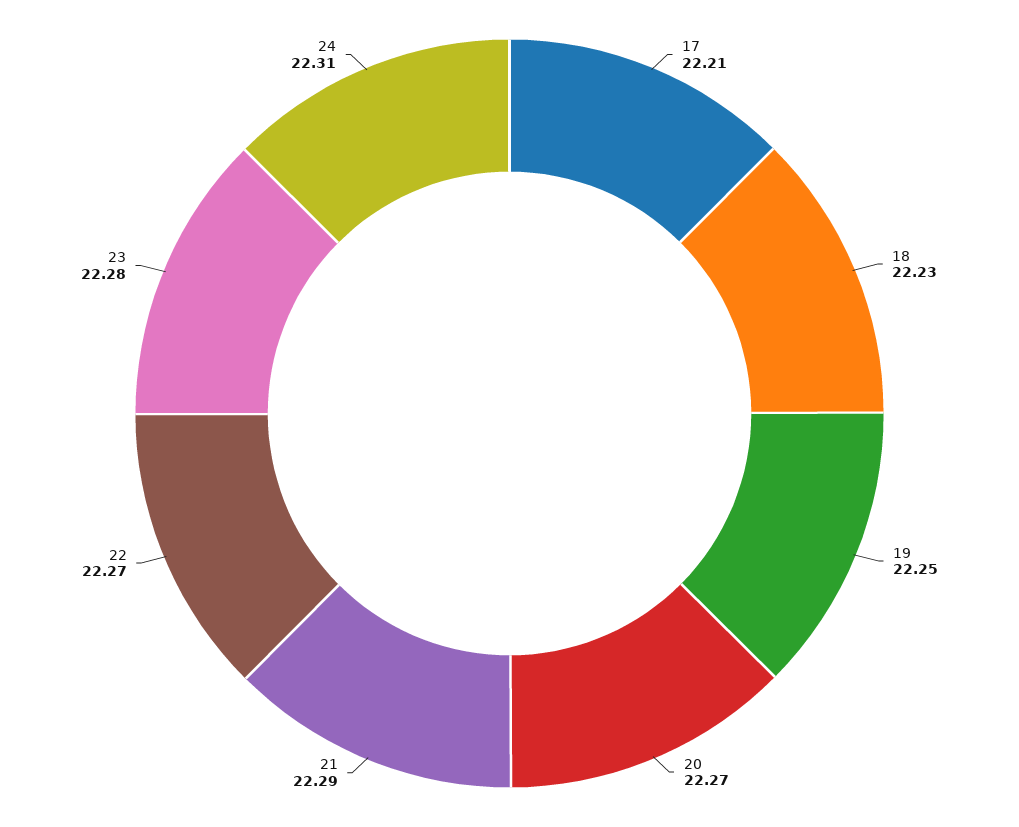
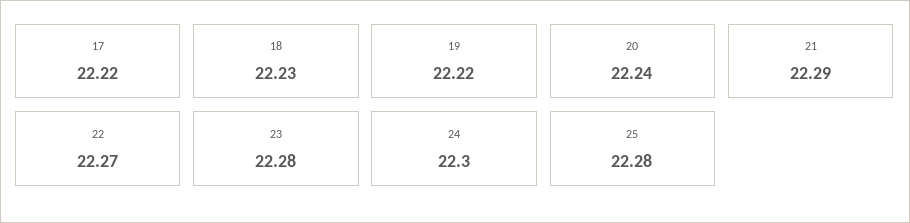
17: 22.21 -> 22.22
19: 22.25 -> 22.22
20: 22.27 -> 22.24
24: 22.31 -> 22.3
25: none -> 22.28

